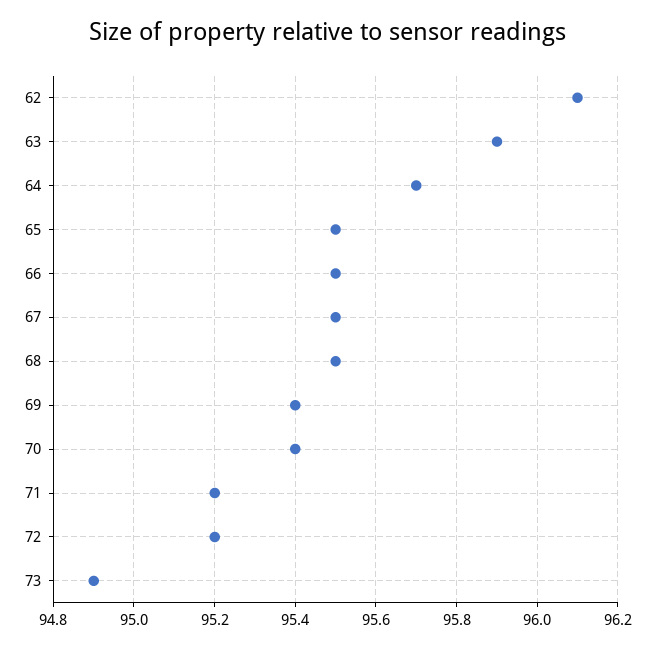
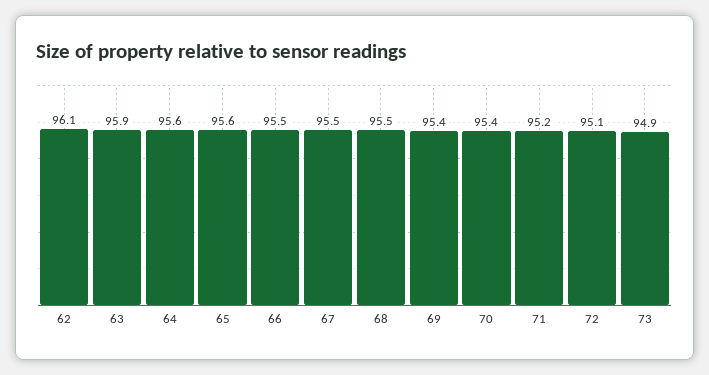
64: 95.7 -> 95.6
65: 95.5 -> 95.6
72: 95.2 -> 95.1

